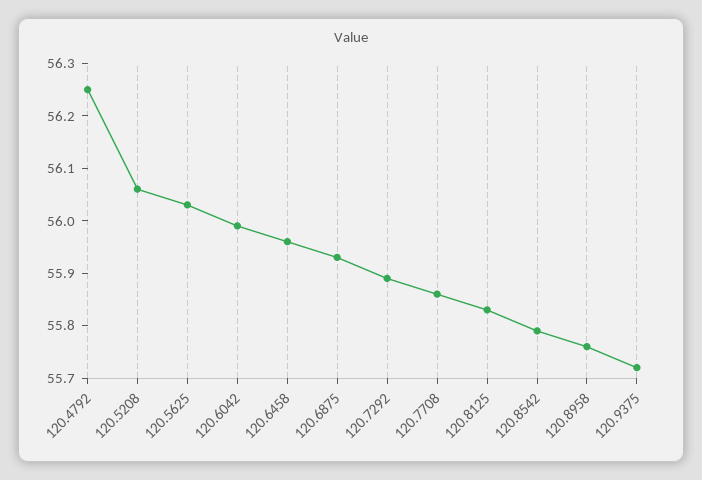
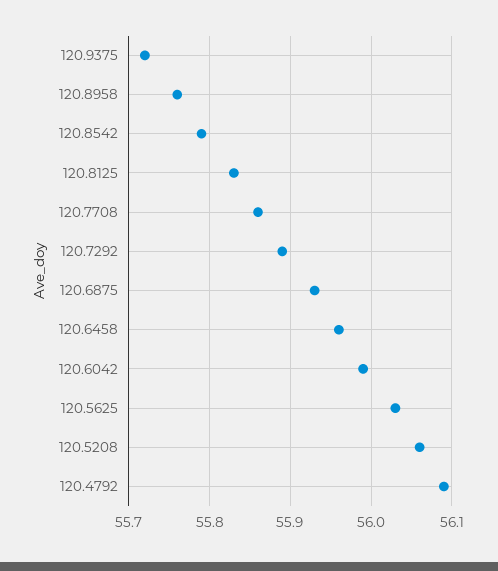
120.4792: 56.25 -> 56.09

